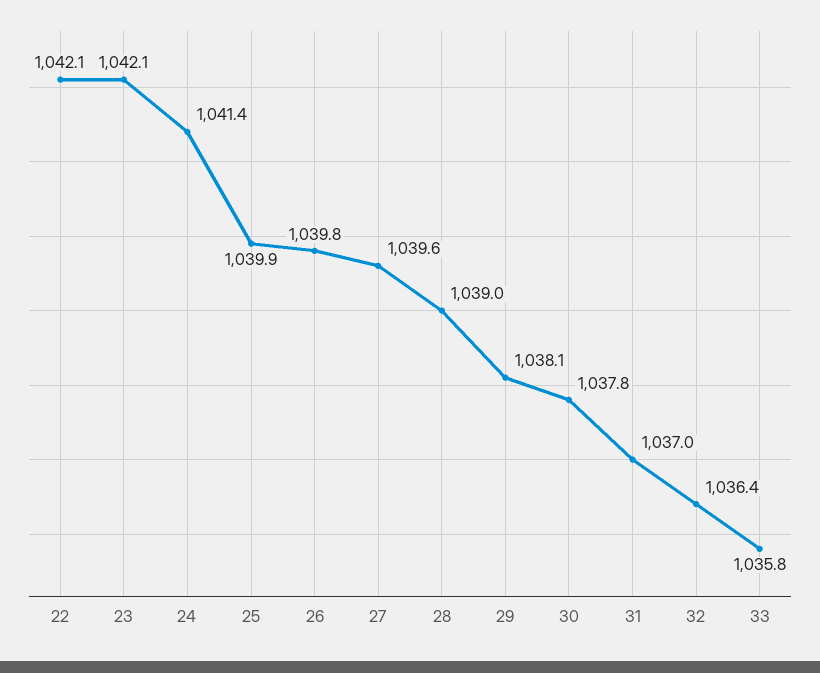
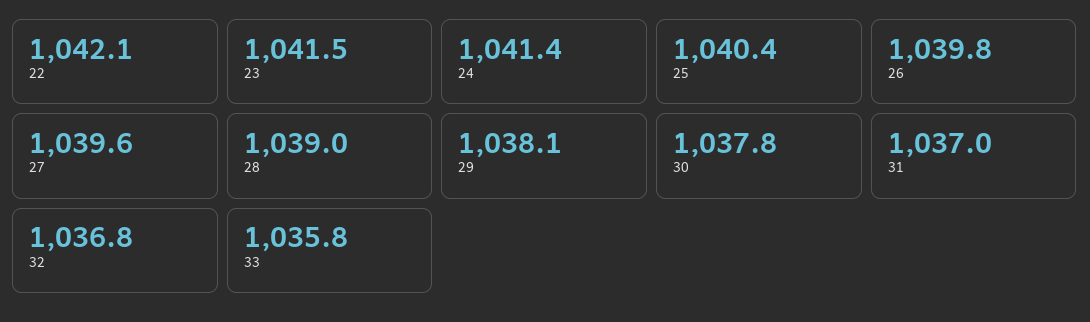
23: 1042.1 -> 1041.5
25: 1039.9 -> 1040.4
32: 1036.4 -> 1036.8

